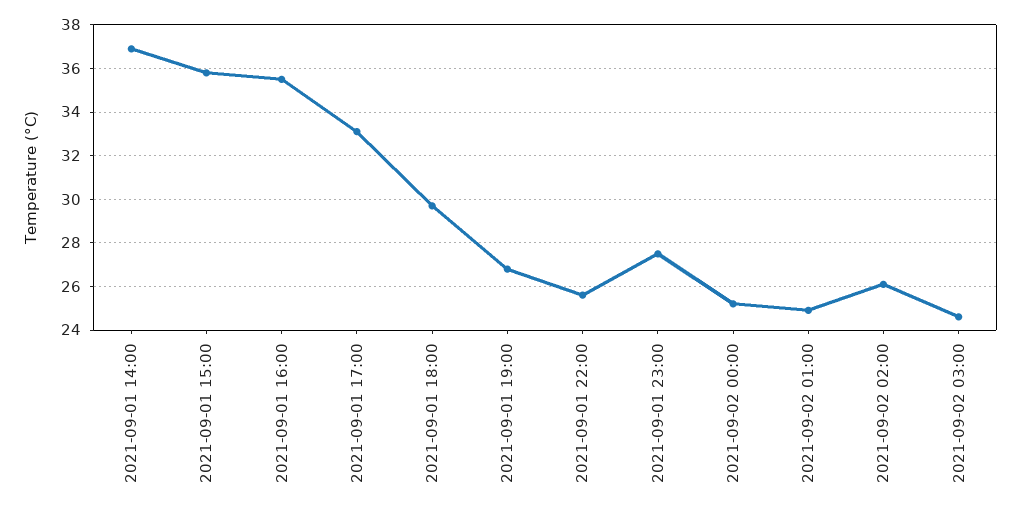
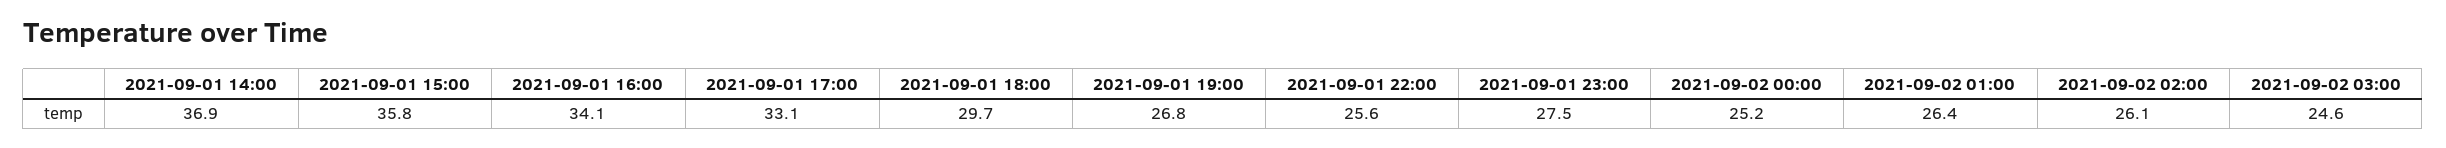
2021-09-01 16:00: 35.5 -> 34.1
2021-09-02 01:00: 25 -> 26.4

